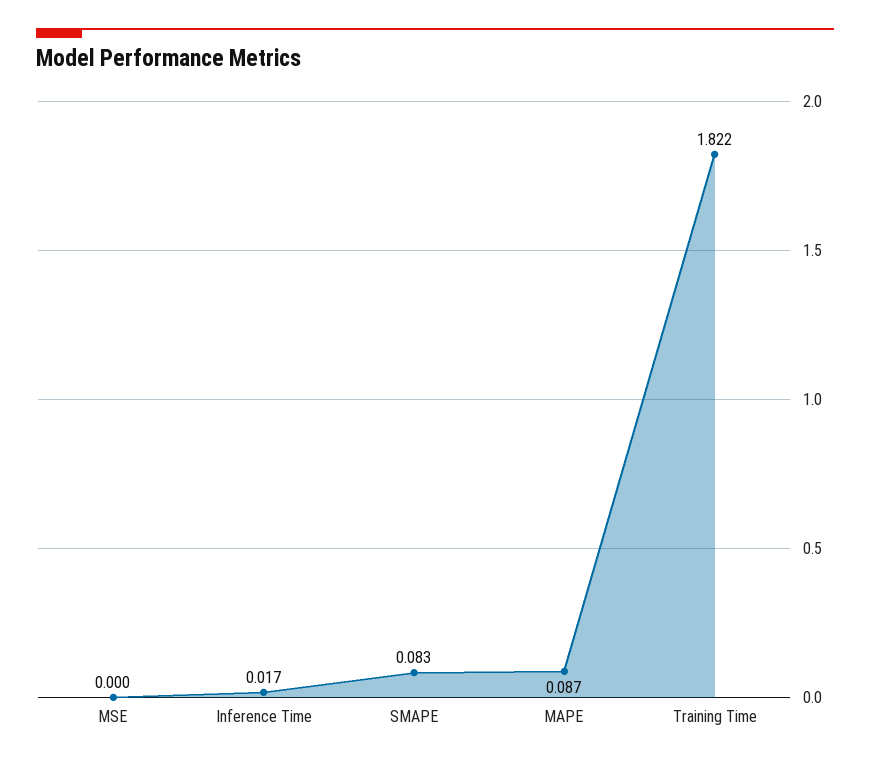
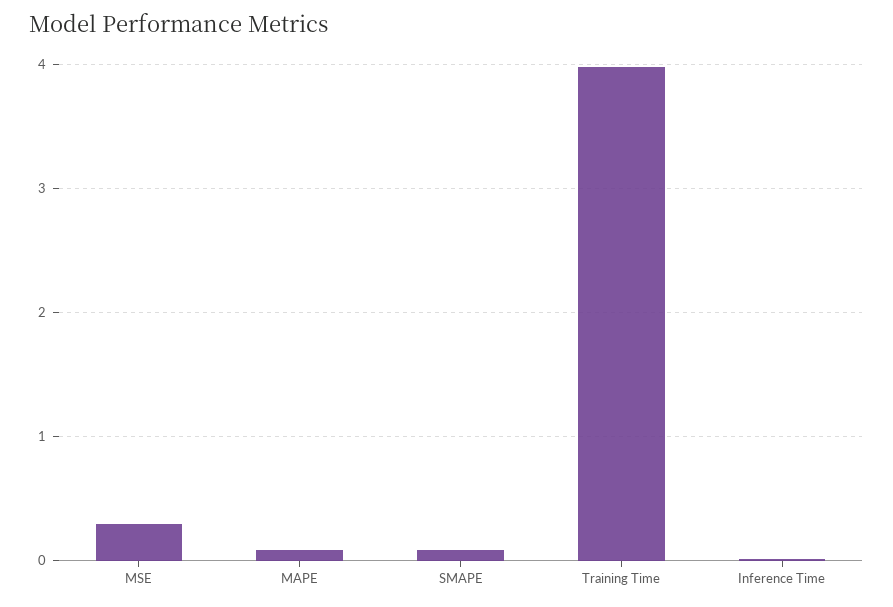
MSE: 0 -> 0.3
Training Time: 1.822 -> 4

